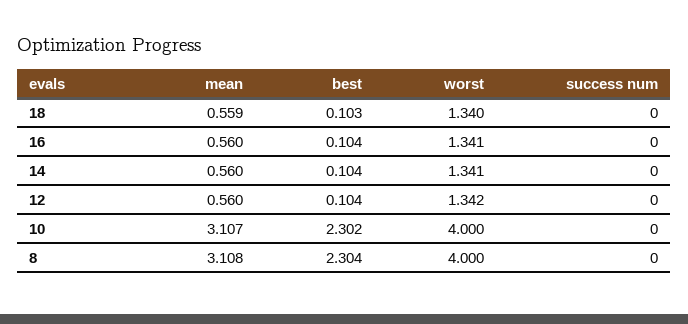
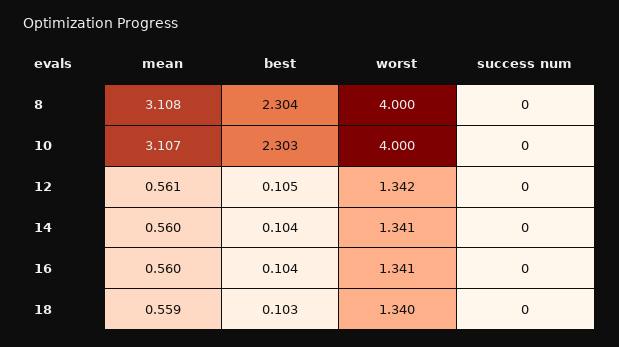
mean, 12: 0.56 -> 0.561
best, 12: 0.104 -> 0.105
best, 10: 2.302 -> 2.303

